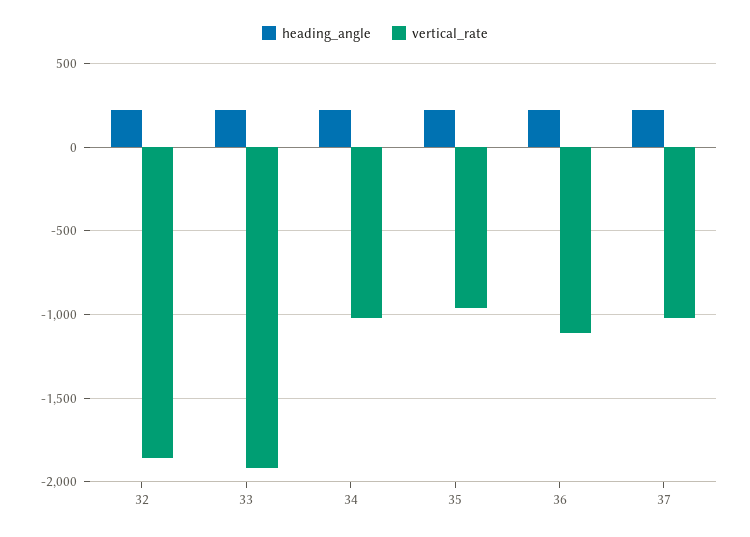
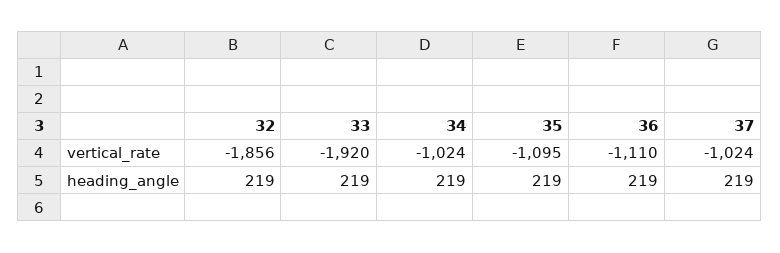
vertical_rate, 35: -950 -> -1095

